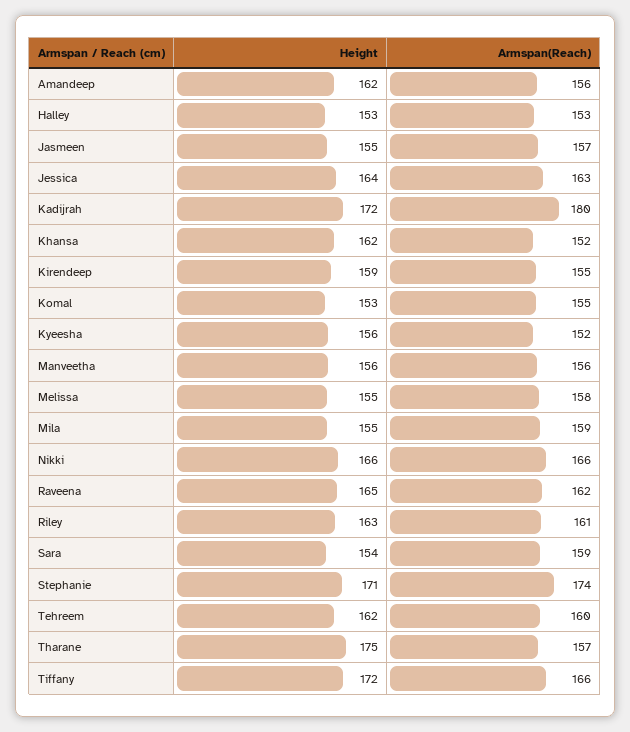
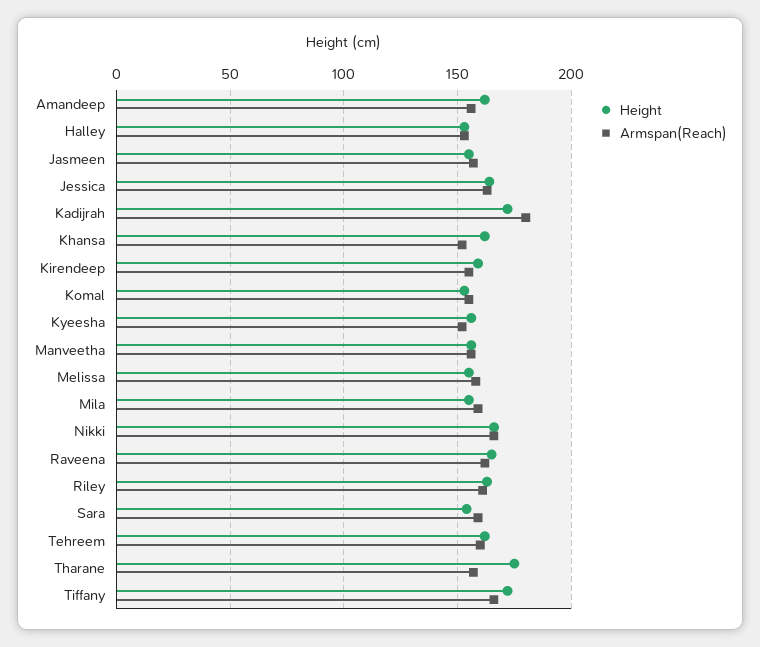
Height, Stephanie: 171 -> none
Armspan(Reach), Stephanie: 174 -> none

